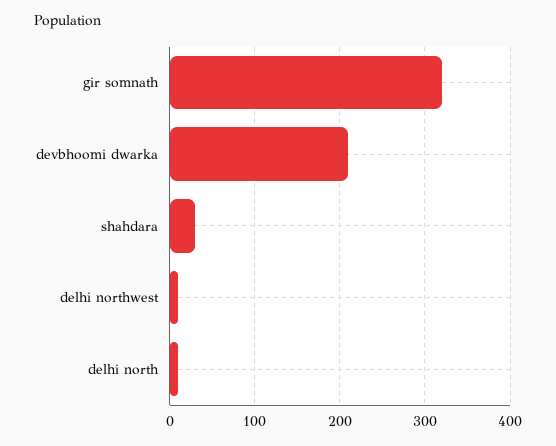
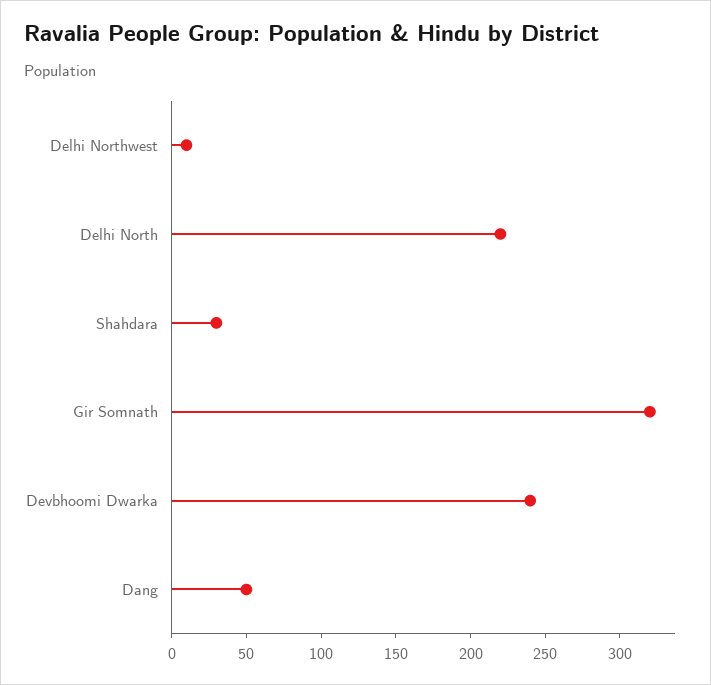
devbhoomi dwarka: 210 -> 240
delhi north: 10 -> 220
Dang: none -> 50

